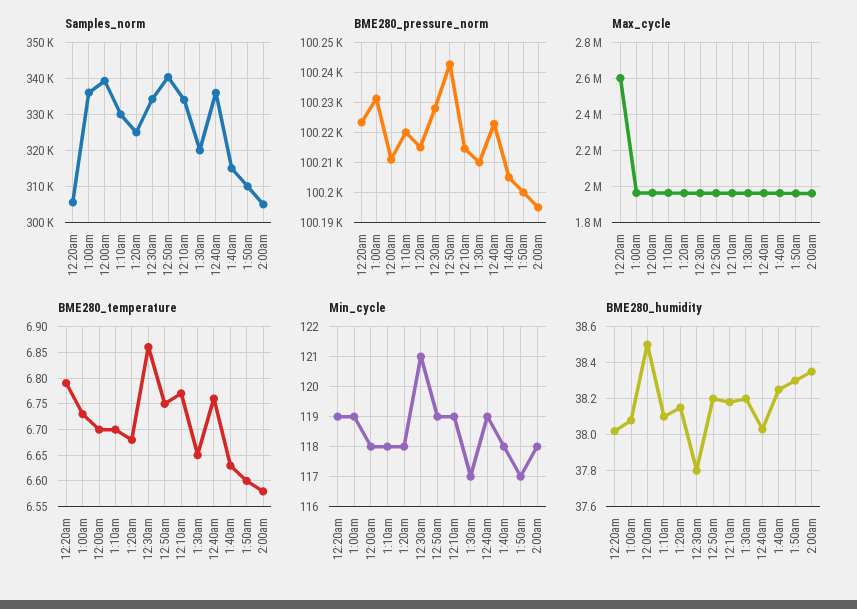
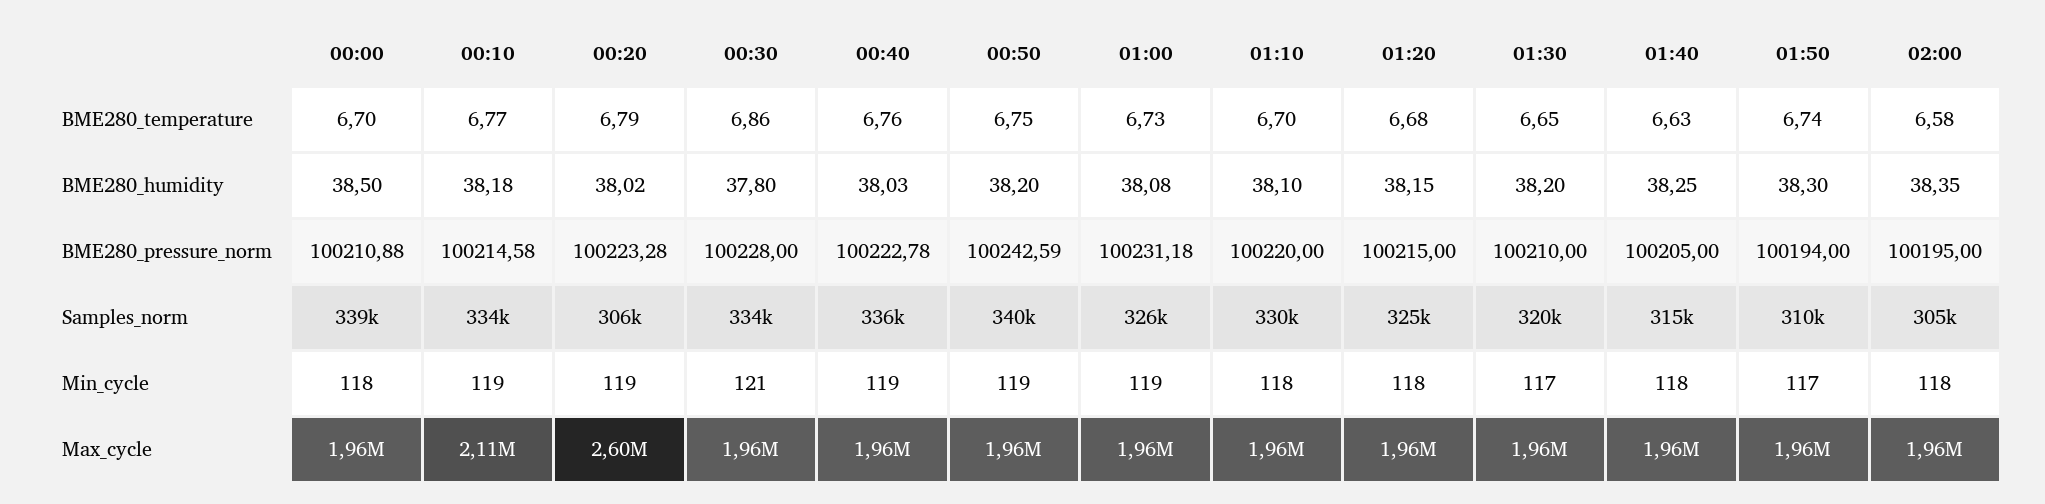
Samples_norm, 1:00am: 336000 -> 326000
BME280_pressure_norm, 1:50am: 100200 -> 100194
Max_cycle, 12:10am: 1950000 -> 2110000
BME280_temperature, 1:50am: 6.6 -> 6.74

